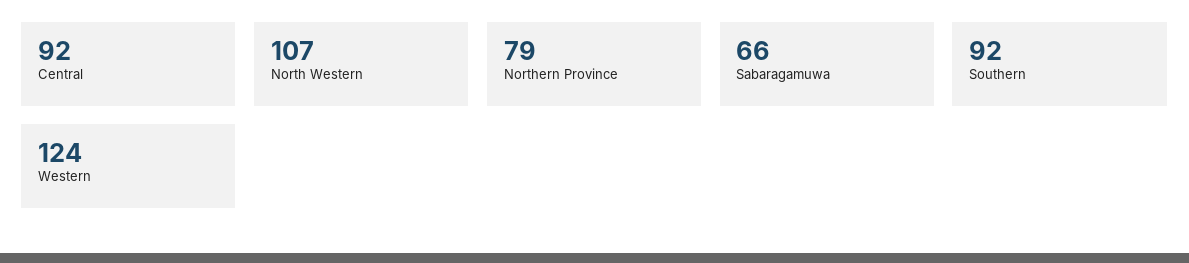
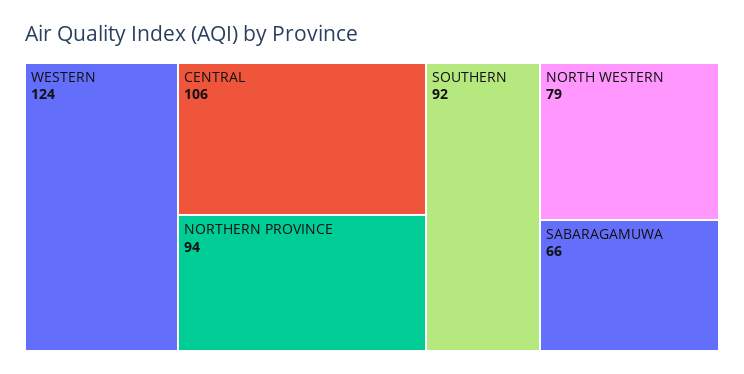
Central: 92 -> 106
North Western: 107 -> 79
Northern Province: 79 -> 94

